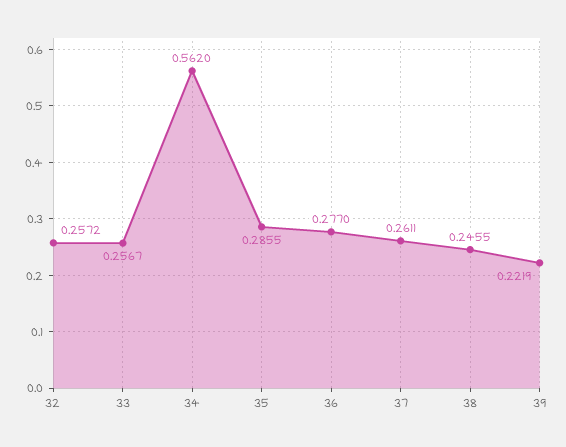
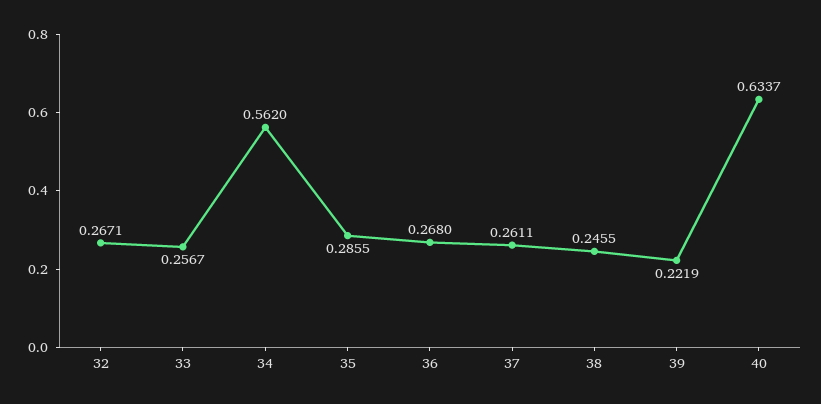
32: 0.2572 -> 0.2671
36: 0.277 -> 0.268
40: none -> 0.6337

